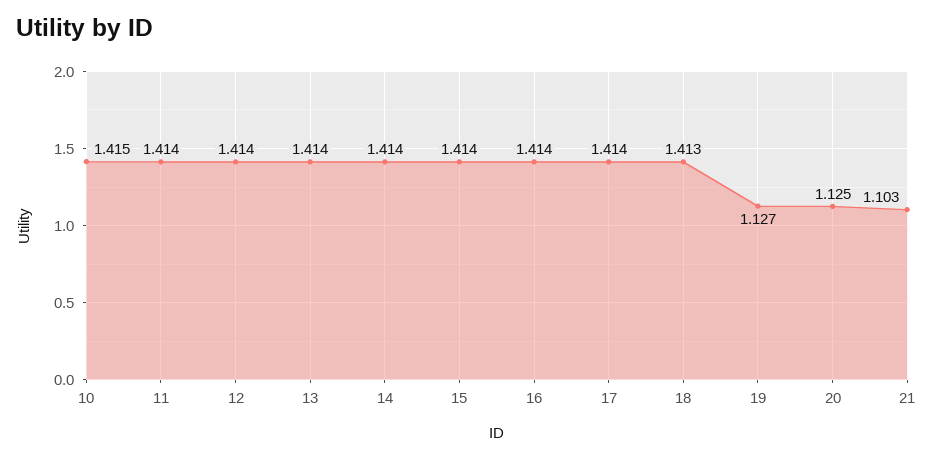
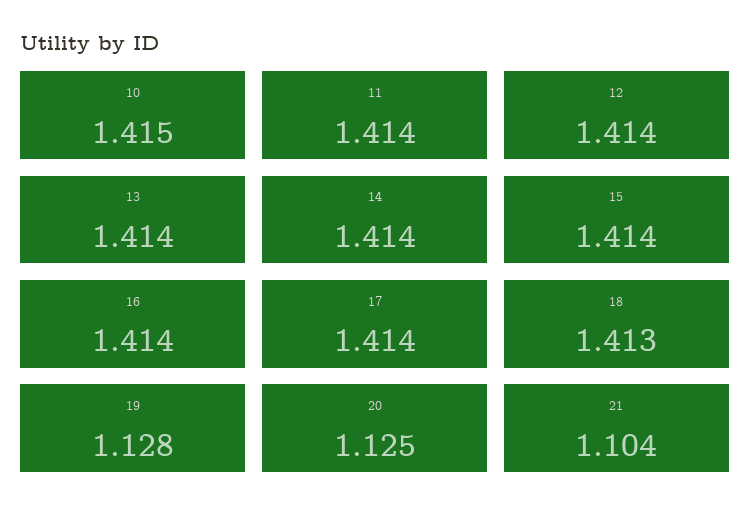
19: 1.127 -> 1.128
21: 1.103 -> 1.104

